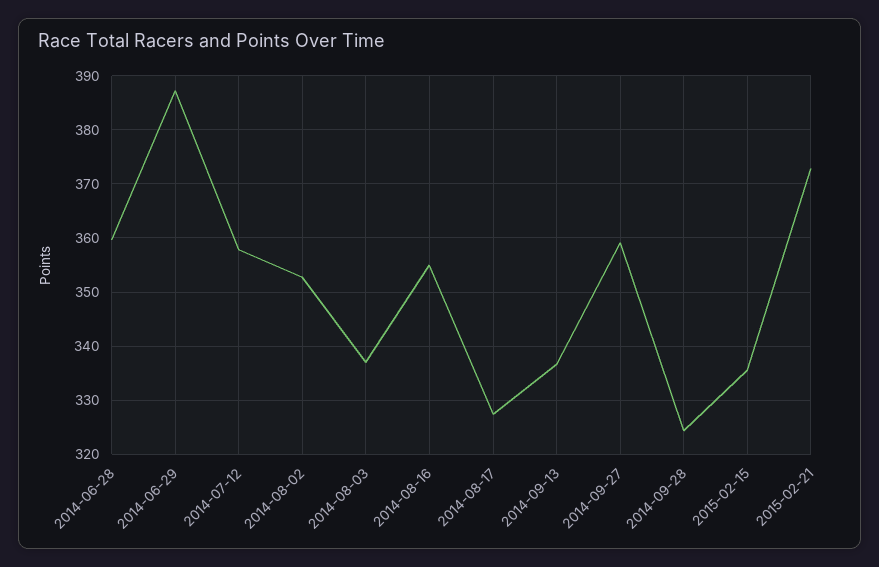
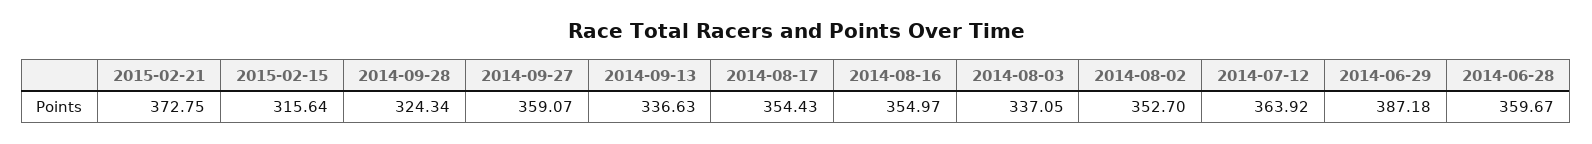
2014-07-12: 358 -> 363.92
2014-08-17: 328 -> 354.43
2015-02-15: 336 -> 315.64

